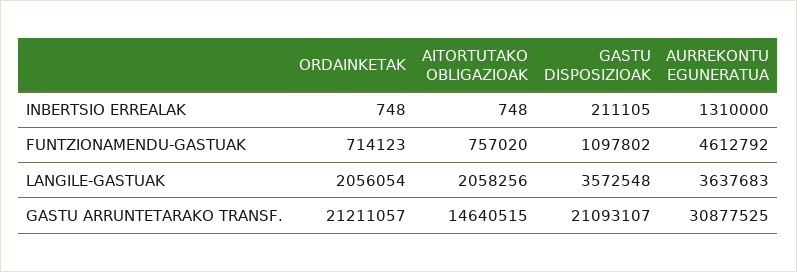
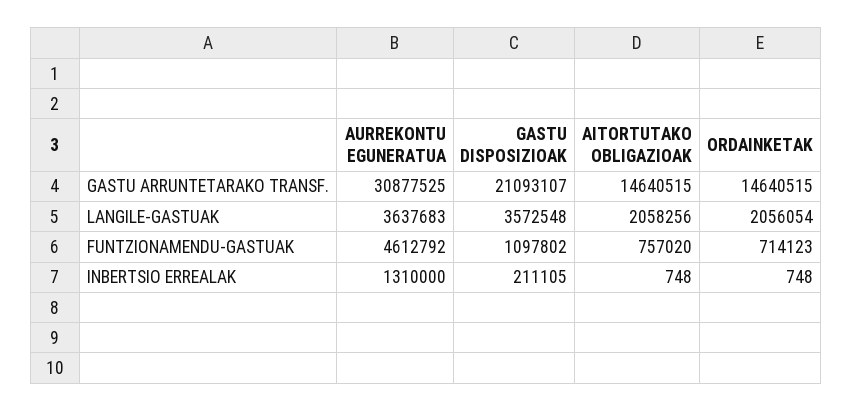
ORDAINKETAK, GASTU ARRUNTETARAKO TRANSF.: 21211057 -> 14640515

